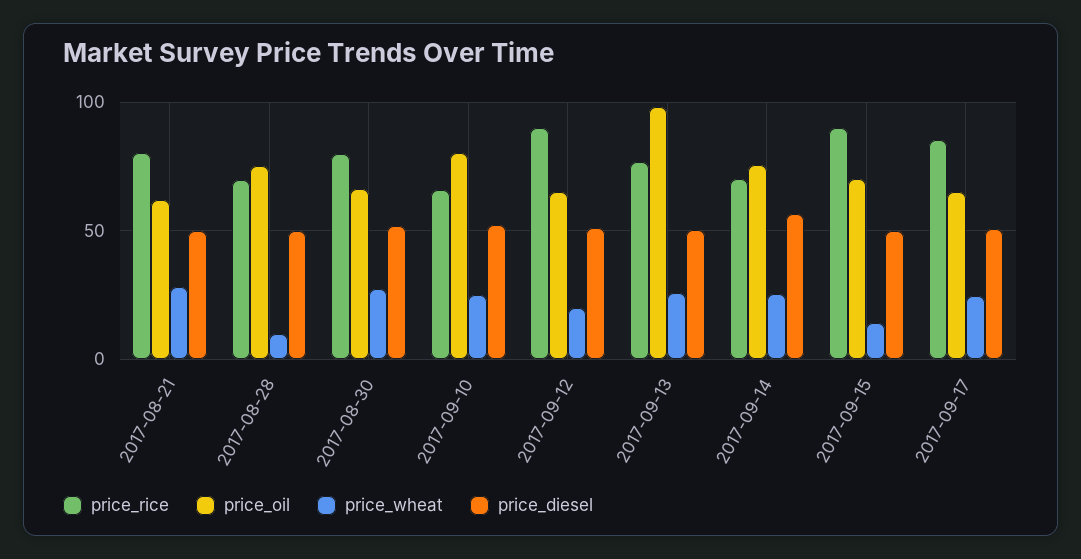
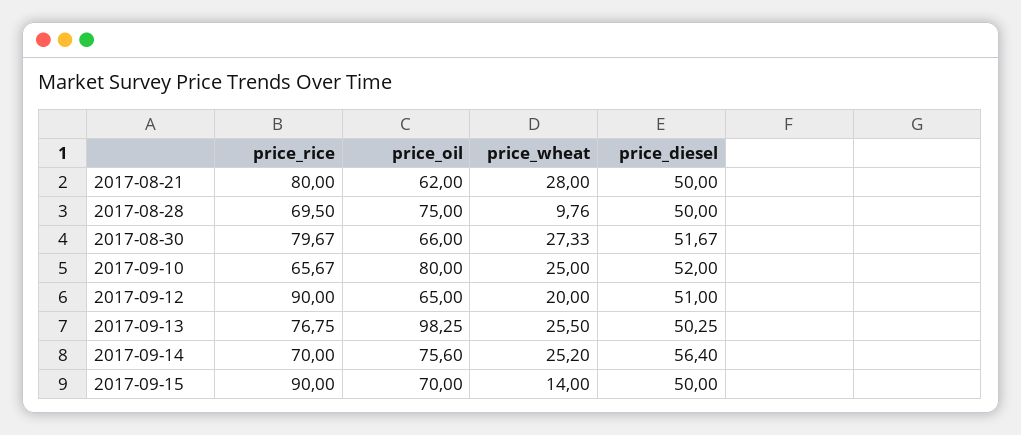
price_rice, 2017-09-17: 85 -> none
price_oil, 2017-09-17: 65 -> none
price_wheat, 2017-09-17: 25 -> none
price_diesel, 2017-09-17: 50 -> none

